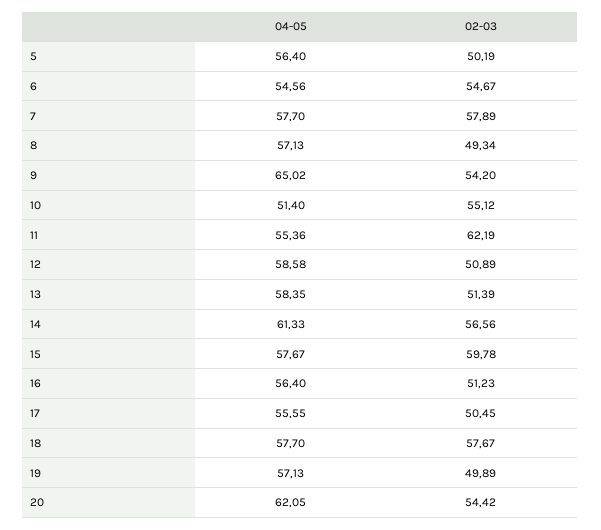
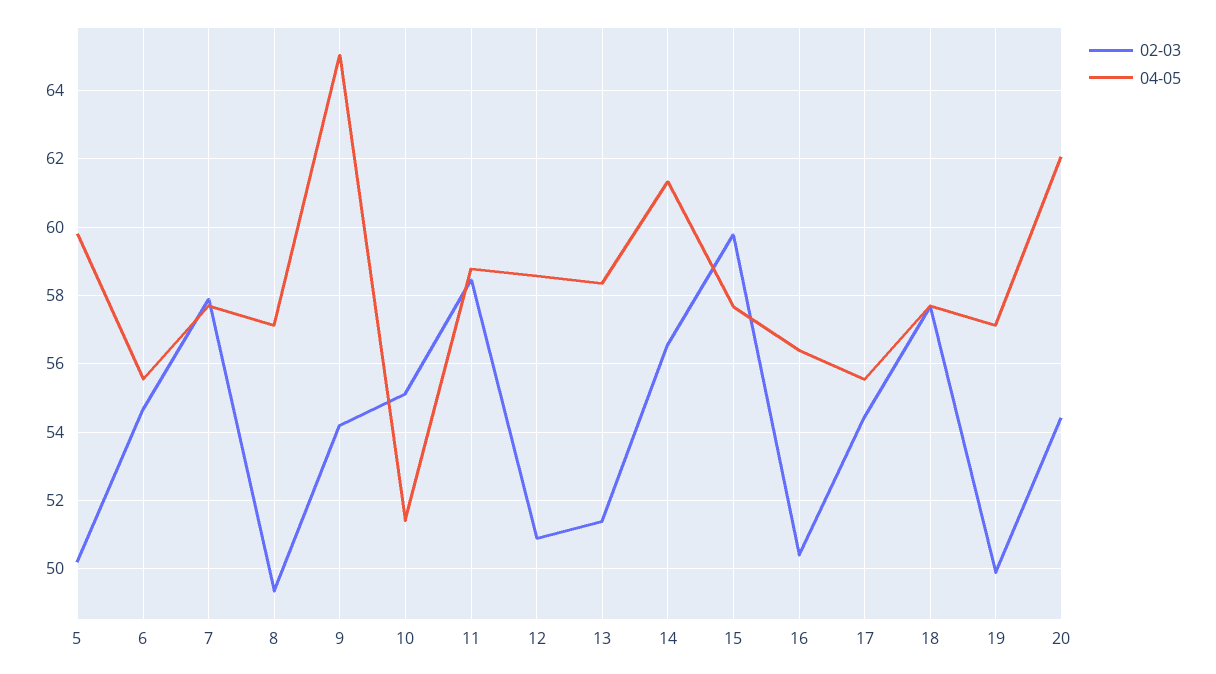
04-05, 5: 56.4 -> 59.8
04-05, 6: 54.56 -> 55.6
04-05, 11: 55.36 -> 58.8
02-03, 11: 62.19 -> 58.4
02-03, 16: 51.23 -> 50.4
02-03, 17: 50.45 -> 54.4

